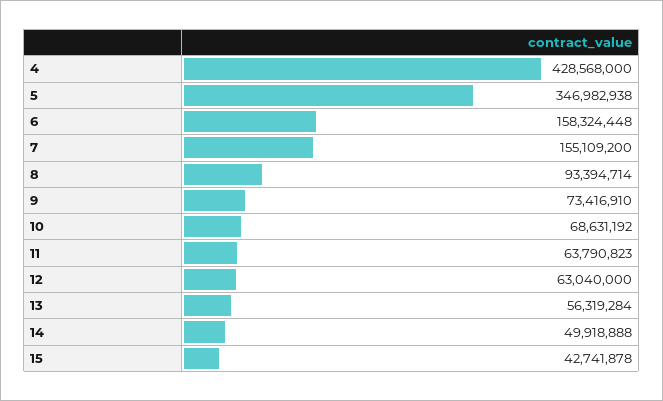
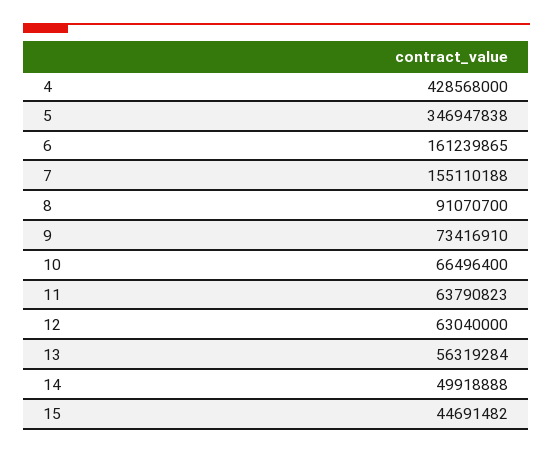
5: 346982938 -> 346947838
6: 158324448 -> 161239865
7: 155109200 -> 155110188
8: 93394714 -> 91070700
10: 68631192 -> 66496400
15: 42741878 -> 44691482

